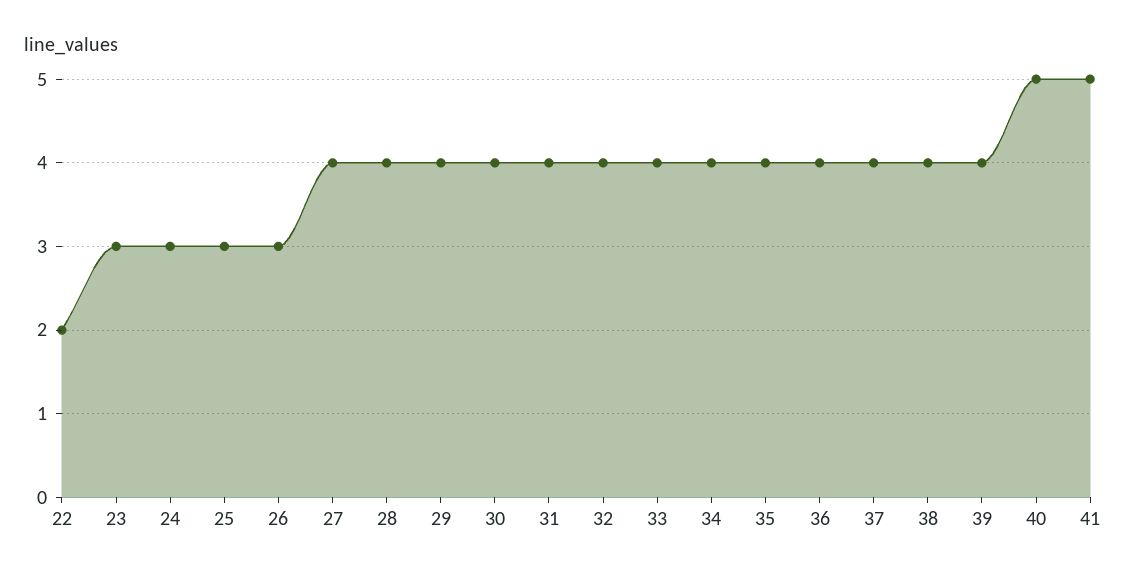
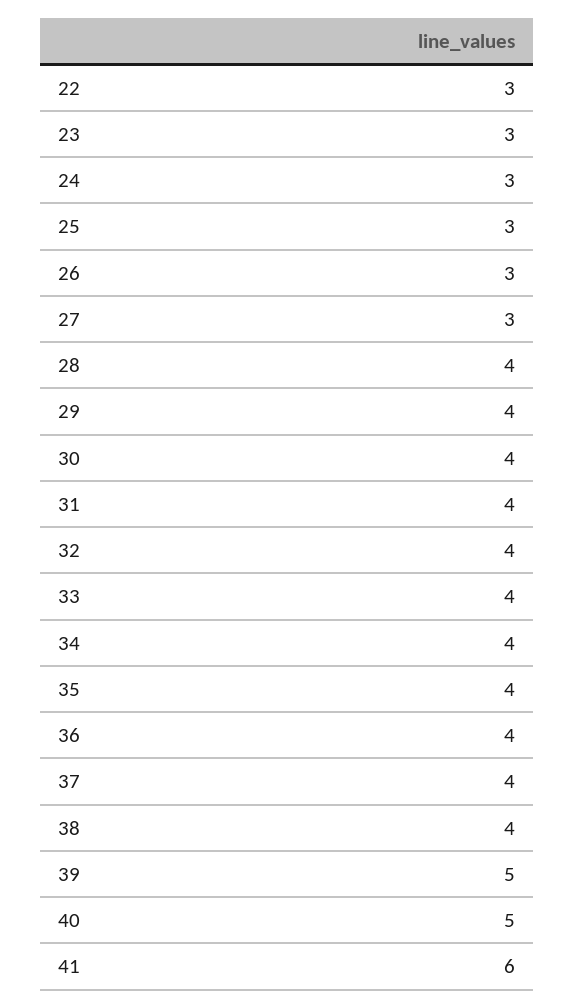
22: 2 -> 3
27: 4 -> 3
39: 4 -> 5
41: 5 -> 6

